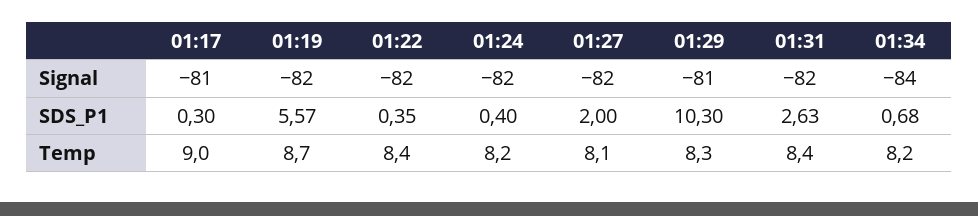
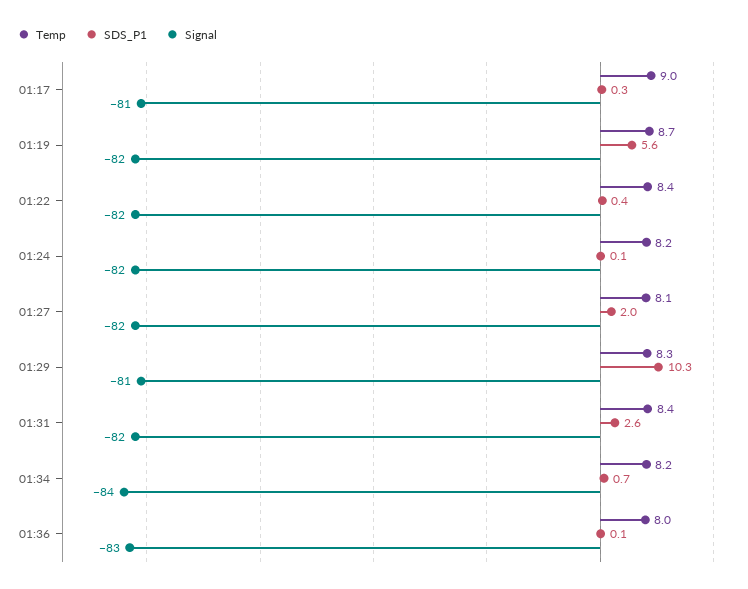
SDS_P1, 01:24: 0.4 -> 0.1
Temp, 01:36: none -> 8
SDS_P1, 01:36: none -> 0.1
Signal, 01:36: none -> -83

